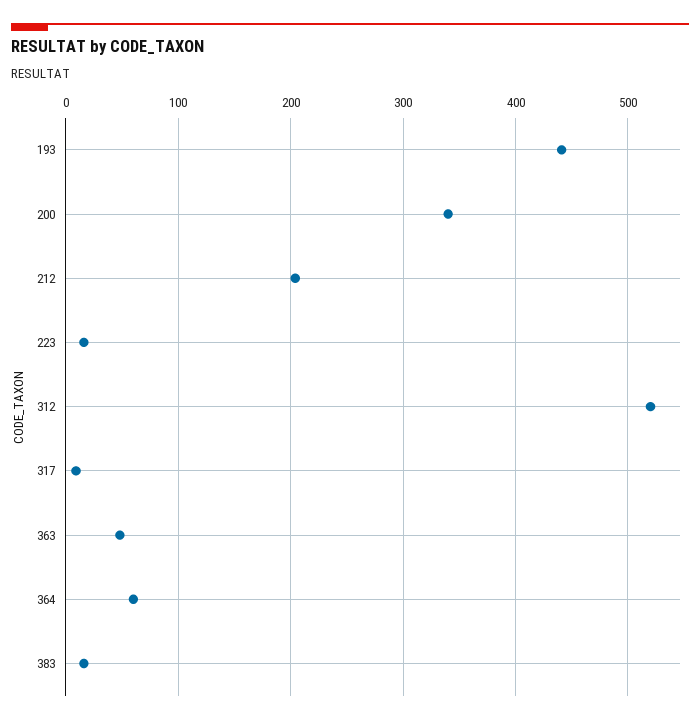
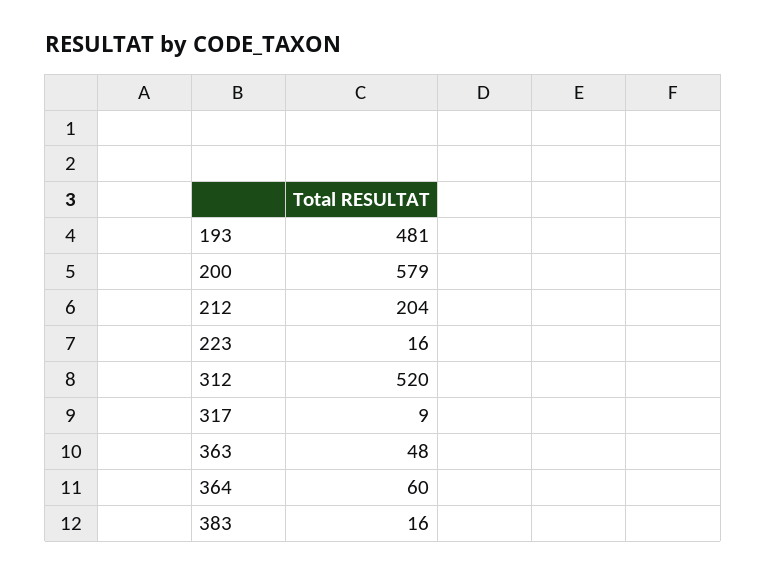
193: 440 -> 481
200: 340 -> 579

